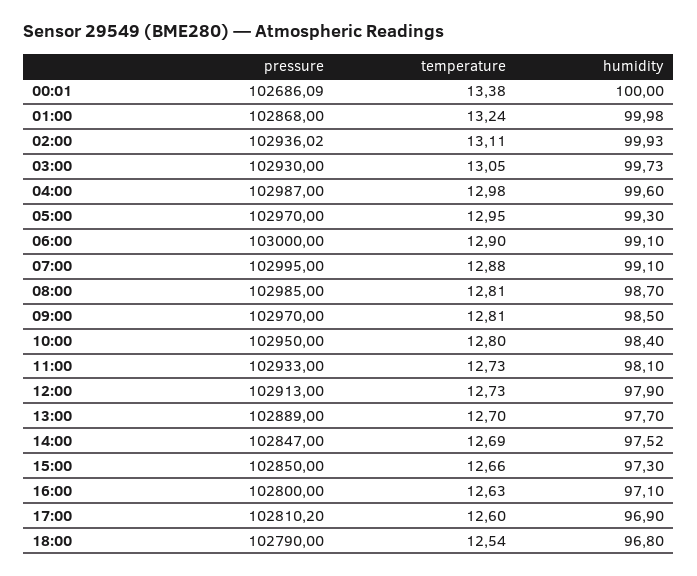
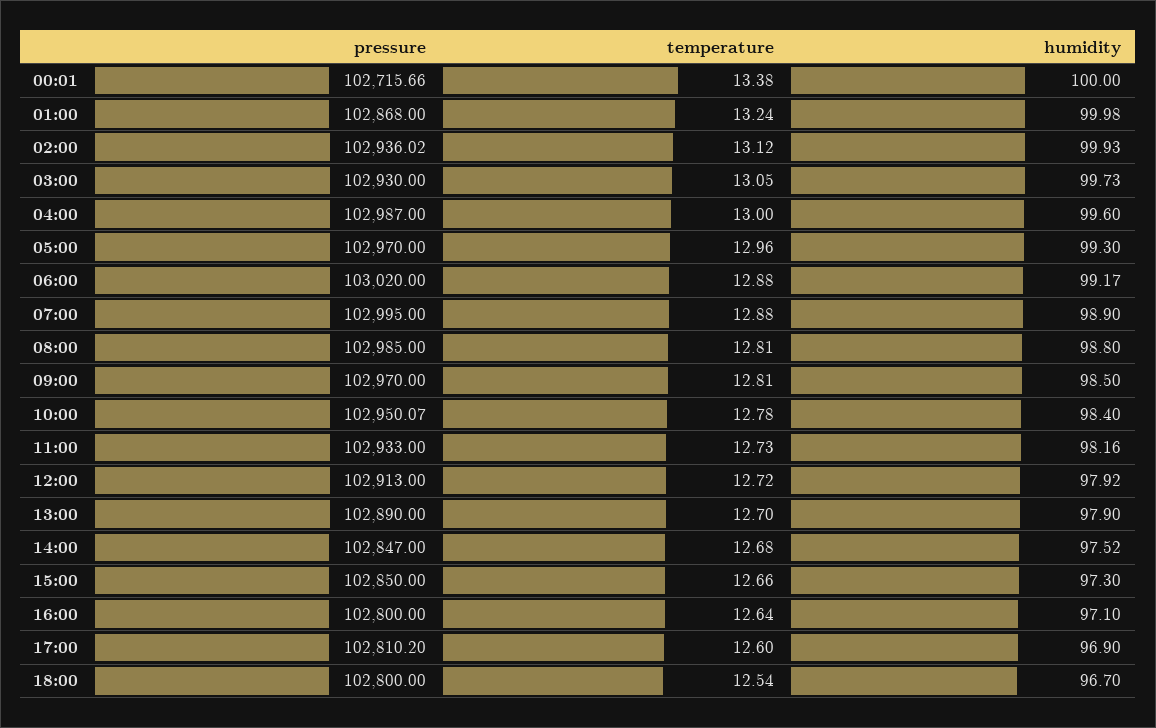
pressure, 00:01: 102686.09 -> 102715.66
temperature, 02:00: 13.11 -> 13.12
temperature, 04:00: 12.98 -> 13
temperature, 05:00: 12.95 -> 12.96
pressure, 06:00: 103000 -> 103020
temperature, 06:00: 12.9 -> 12.88
humidity, 06:00: 99.1 -> 99.17
humidity, 07:00: 99.1 -> 98.9
humidity, 08:00: 98.7 -> 98.8
pressure, 10:00: 102950 -> 102950.07
temperature, 10:00: 12.8 -> 12.78
humidity, 11:00: 98.1 -> 98.16
temperature, 12:00: 12.73 -> 12.72
humidity, 12:00: 97.9 -> 97.92
pressure, 13:00: 102889 -> 102890
humidity, 13:00: 97.7 -> 97.9
temperature, 14:00: 12.69 -> 12.68
temperature, 16:00: 12.63 -> 12.64
pressure, 18:00: 102790 -> 102800
humidity, 18:00: 96.8 -> 96.7

